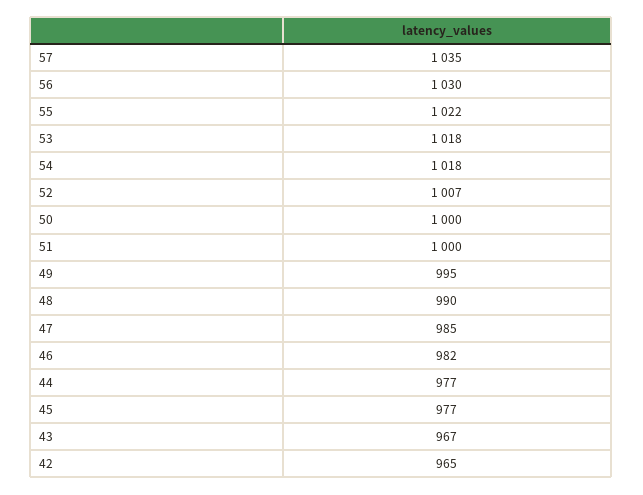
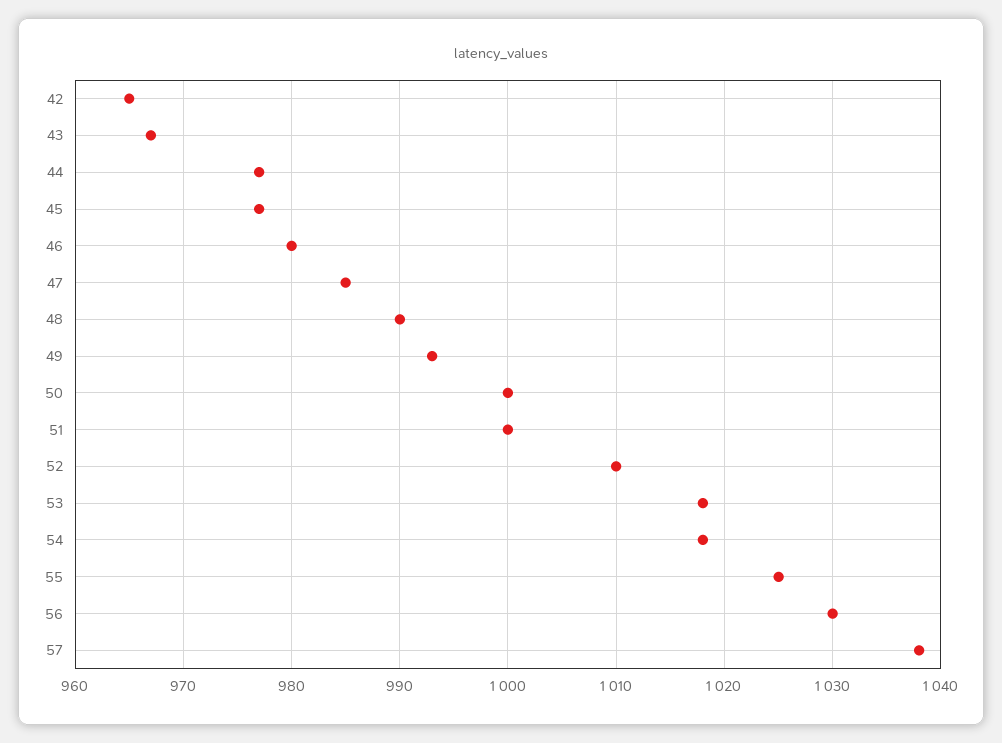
57: 1035 -> 1038
55: 1022 -> 1025
52: 1007 -> 1010
49: 995 -> 993
46: 982 -> 980

